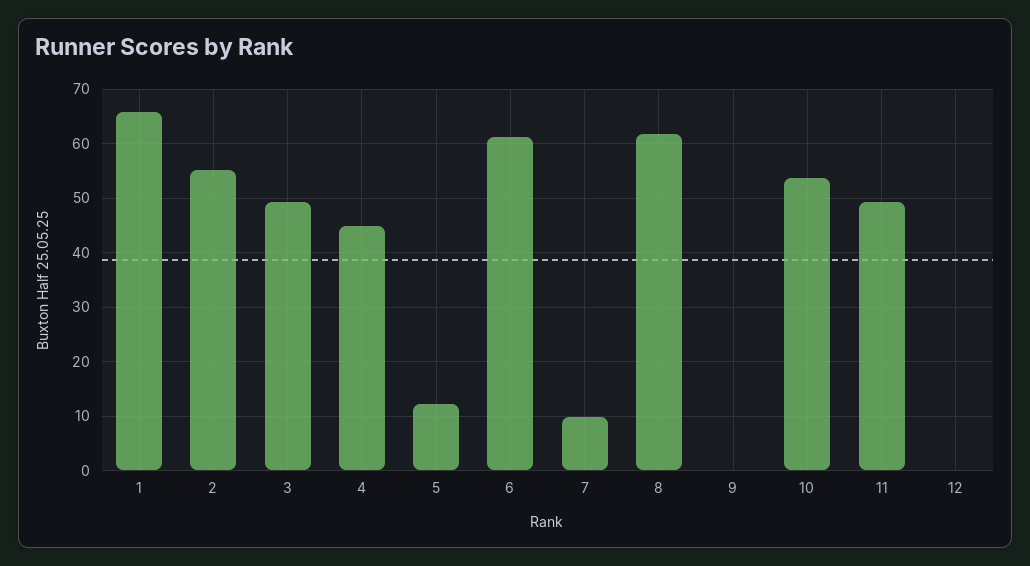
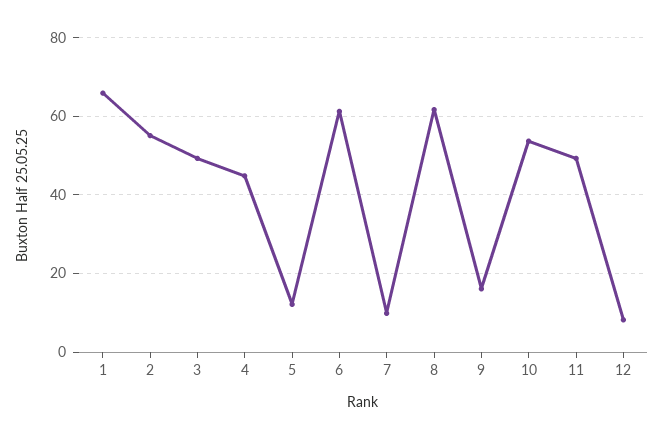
9: 0 -> 16
12: 0 -> 8

